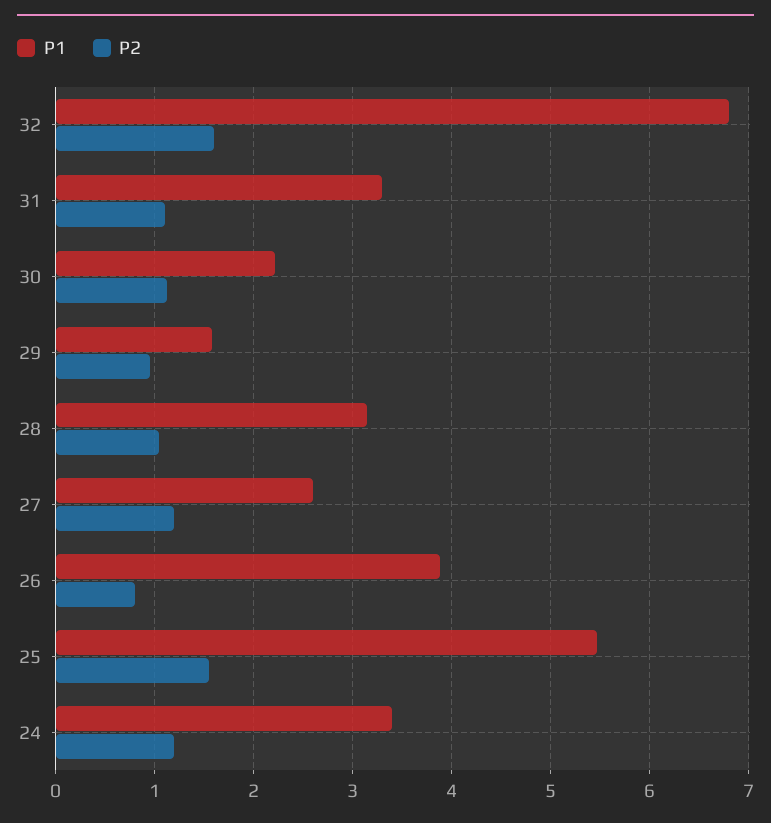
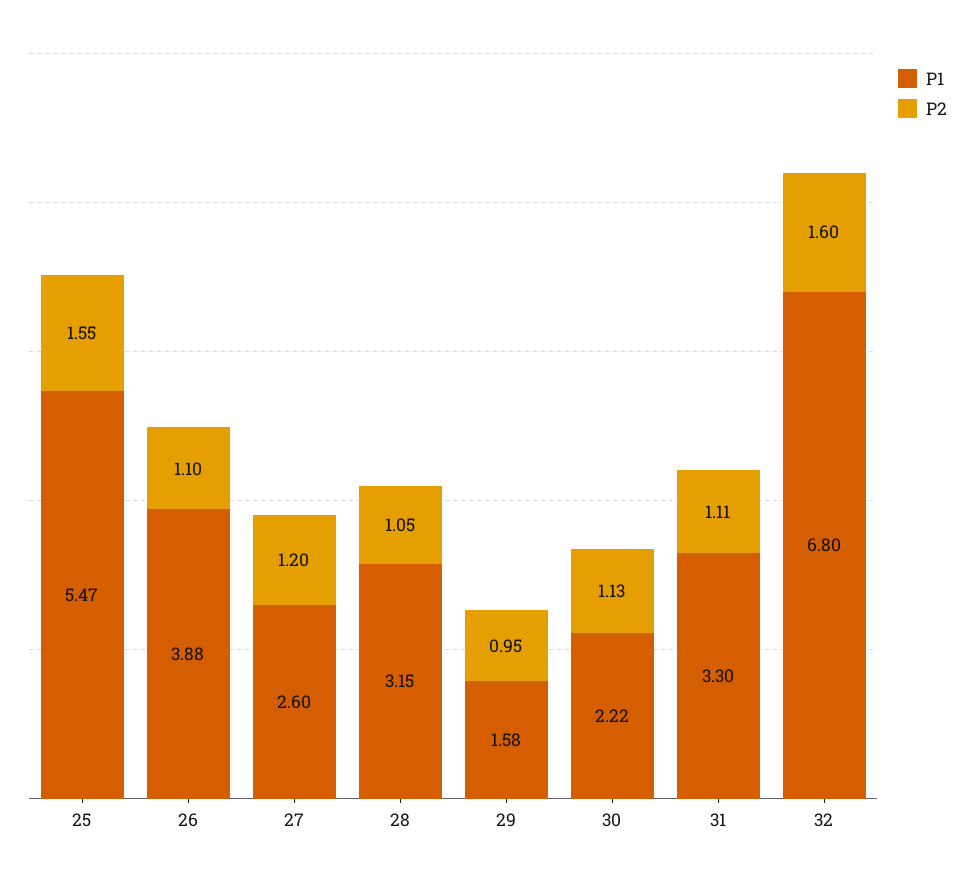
P2, 26: 0.8 -> 1.1
P1, 24: 3.4 -> none
P2, 24: 1.2 -> none

